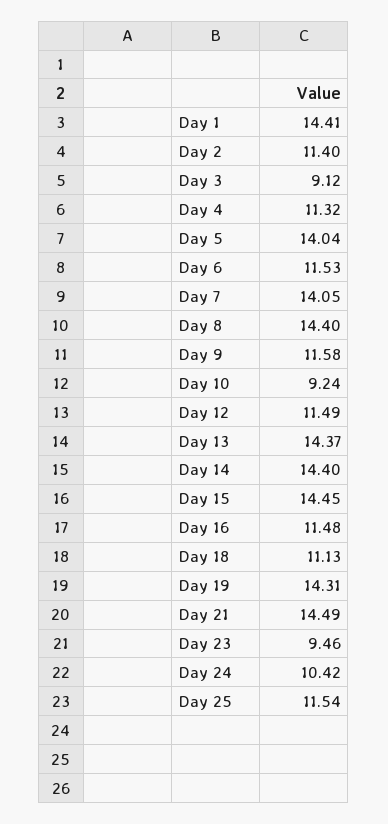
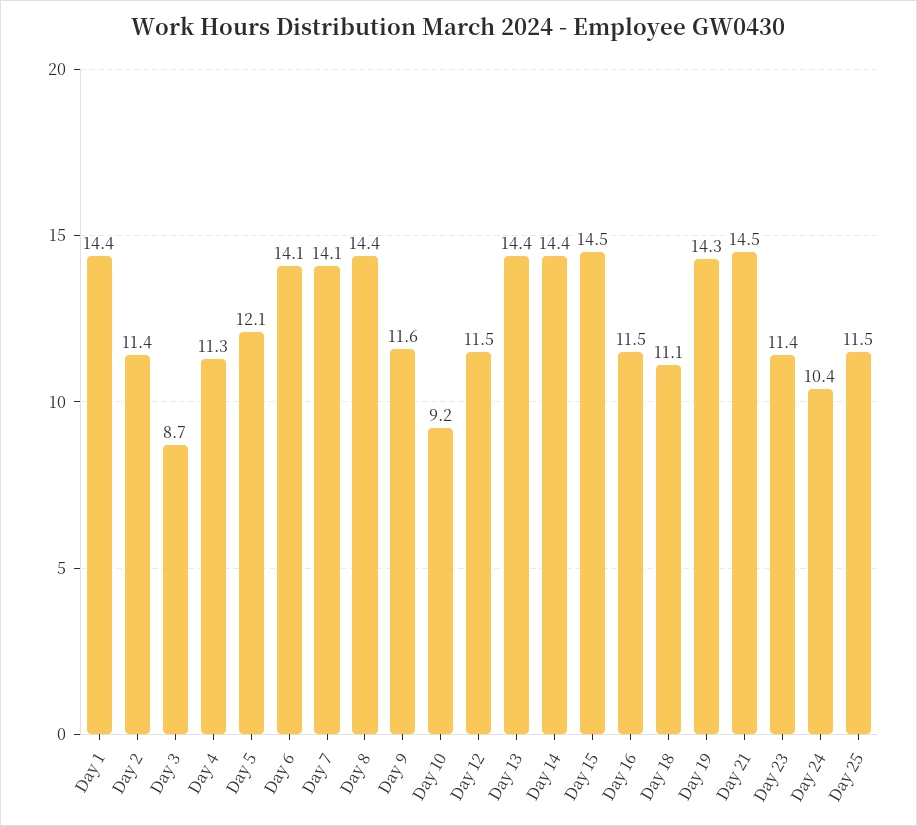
Day 3: 9.12 -> 8.7
Day 5: 14.04 -> 12.1
Day 6: 11.53 -> 14.1
Day 23: 9.46 -> 11.4

